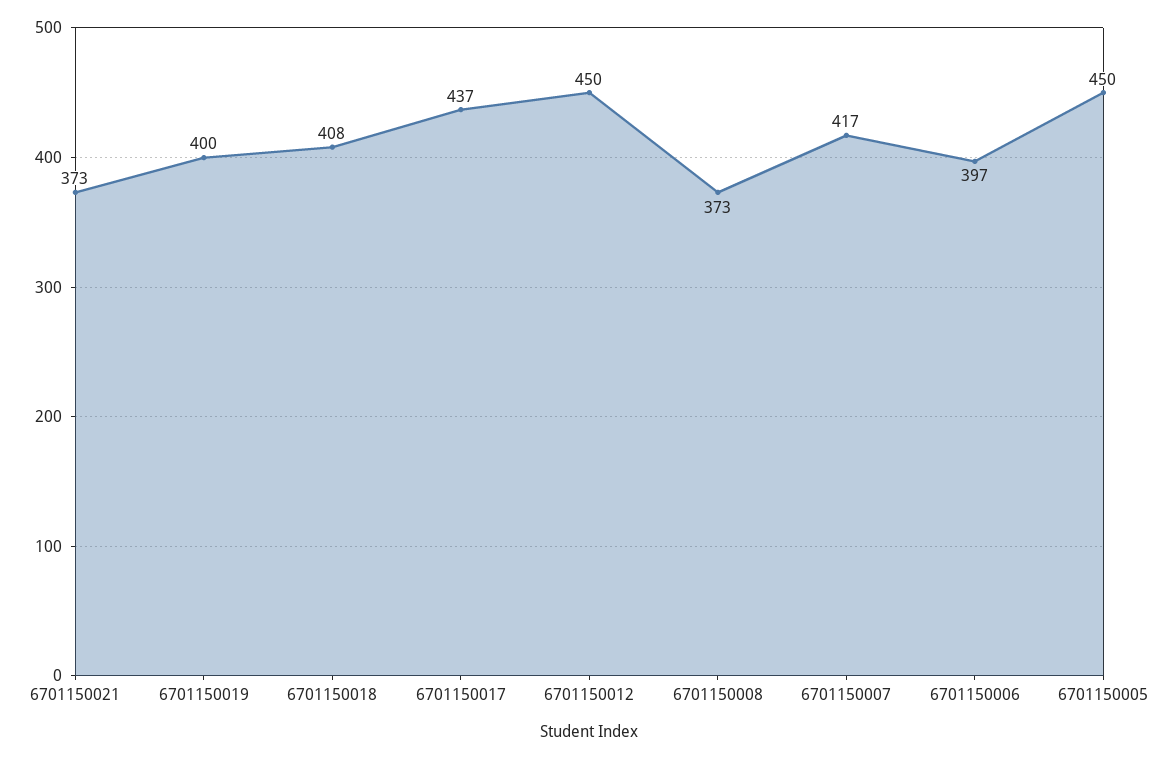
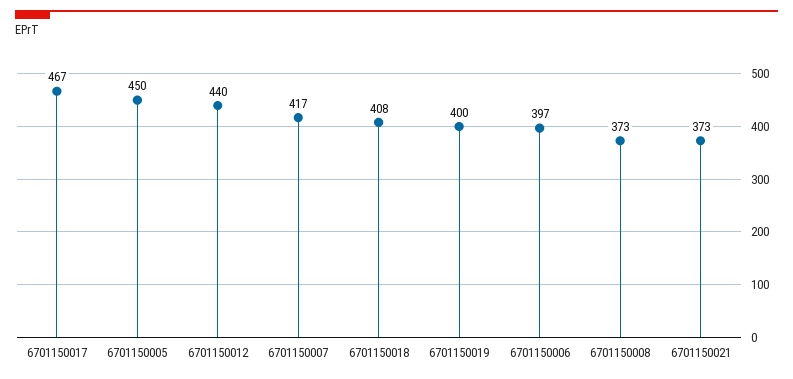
6701150017: 437 -> 467
6701150012: 450 -> 440

